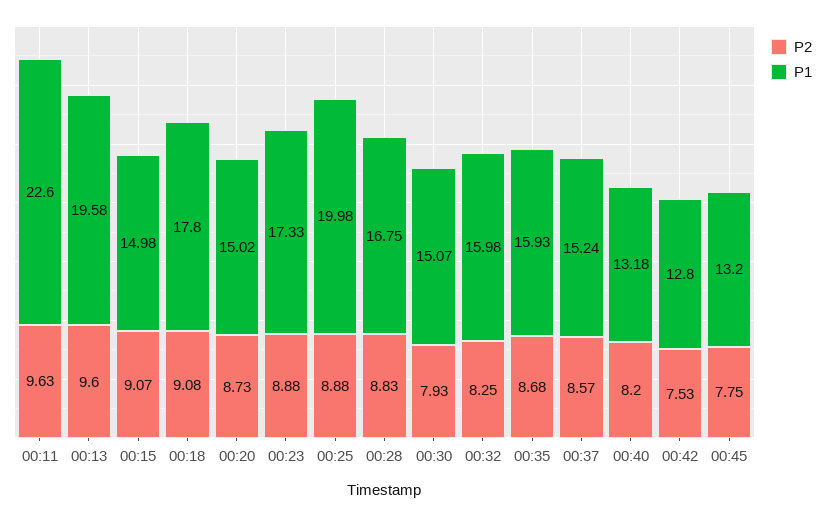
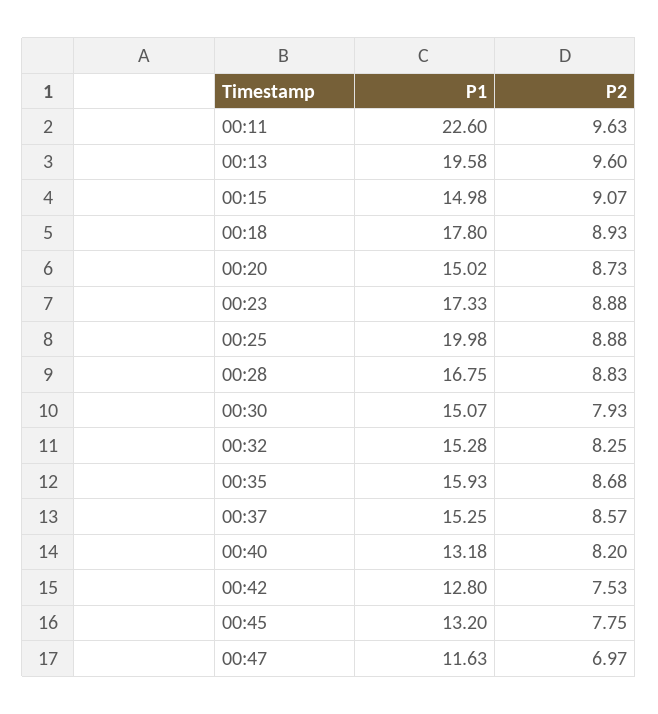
P2, 00:18: 9.08 -> 8.93
P1, 00:32: 15.98 -> 15.28
P1, 00:37: 15.24 -> 15.25
P1, 00:47: none -> 11.63
P2, 00:47: none -> 6.97

